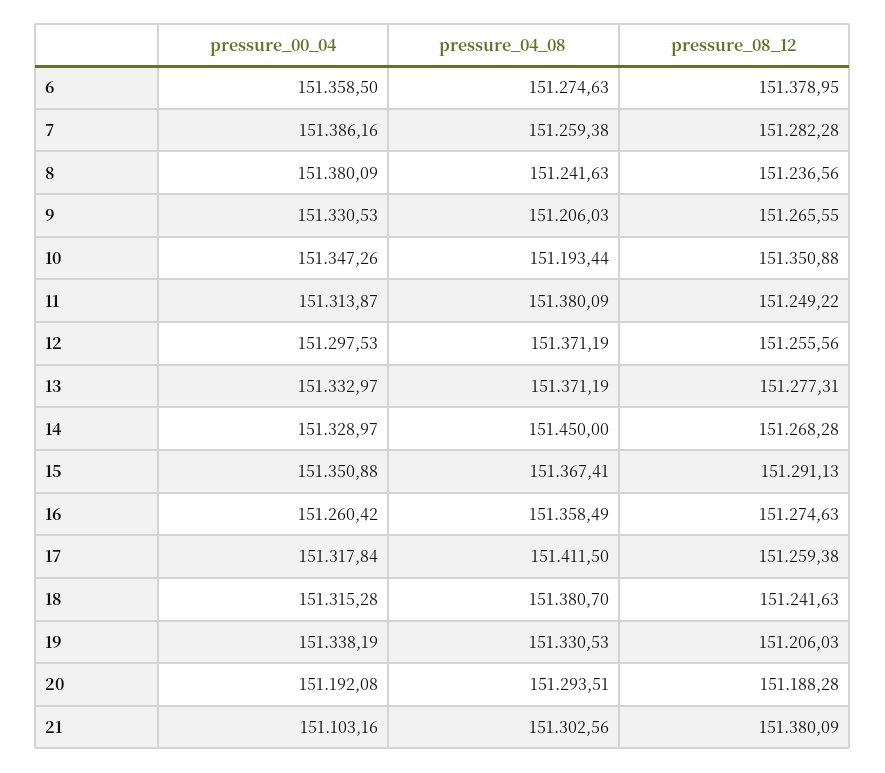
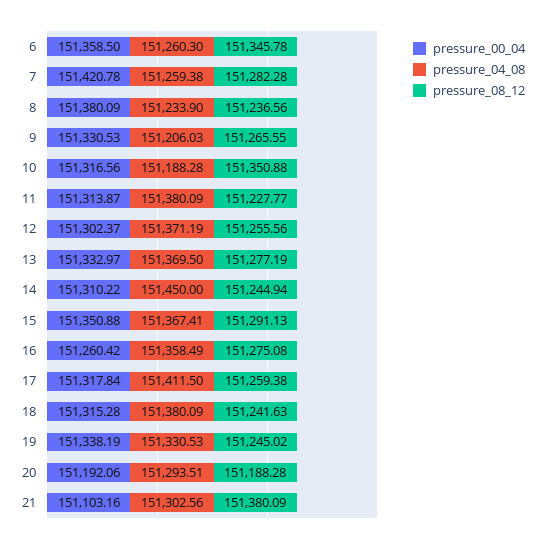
pressure_04_08, 6: 151274.63 -> 151260.3
pressure_08_12, 6: 151378.95 -> 151345.78
pressure_00_04, 7: 151386.16 -> 151420.78
pressure_04_08, 8: 151241.63 -> 151233.9
pressure_00_04, 10: 151347.26 -> 151316.56
pressure_04_08, 10: 151193.44 -> 151188.28
pressure_08_12, 11: 151249.22 -> 151227.77
pressure_00_04, 12: 151297.53 -> 151302.37
pressure_04_08, 13: 151371.19 -> 151369.5
pressure_08_12, 13: 151277.31 -> 151277.19
pressure_00_04, 14: 151328.97 -> 151310.22
pressure_08_12, 14: 151268.28 -> 151244.94
pressure_08_12, 16: 151274.63 -> 151275.08
pressure_04_08, 18: 151380.7 -> 151380.09
pressure_08_12, 19: 151206.03 -> 151245.02
pressure_00_04, 20: 151192.08 -> 151192.06

